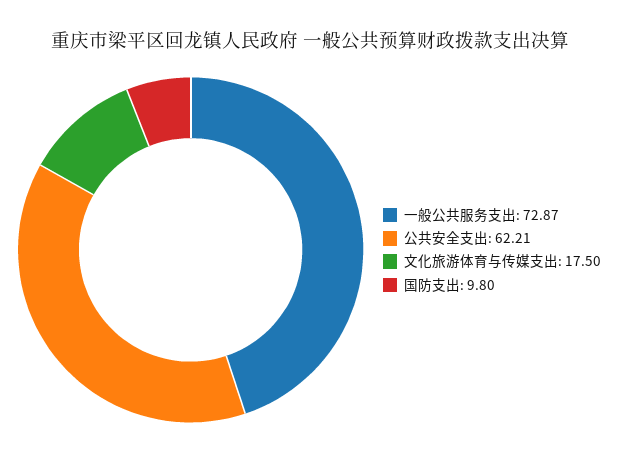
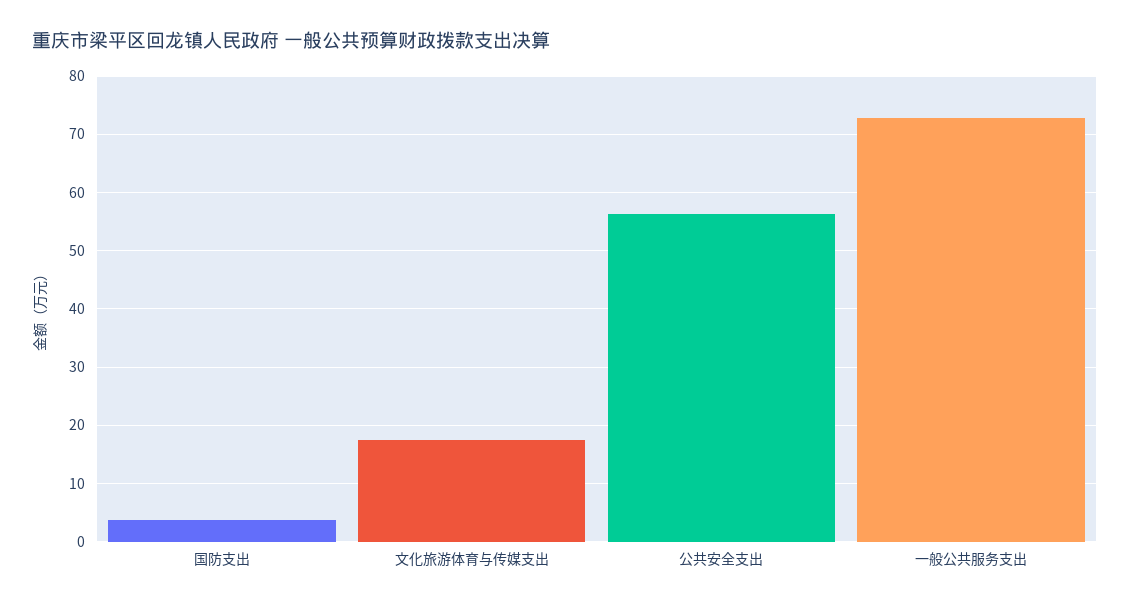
公共安全支出: 62.21 -> 56
国防支出: 9.8 -> 4

